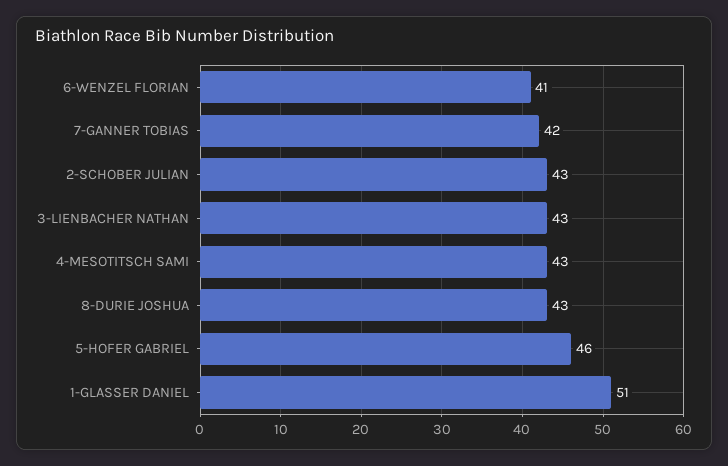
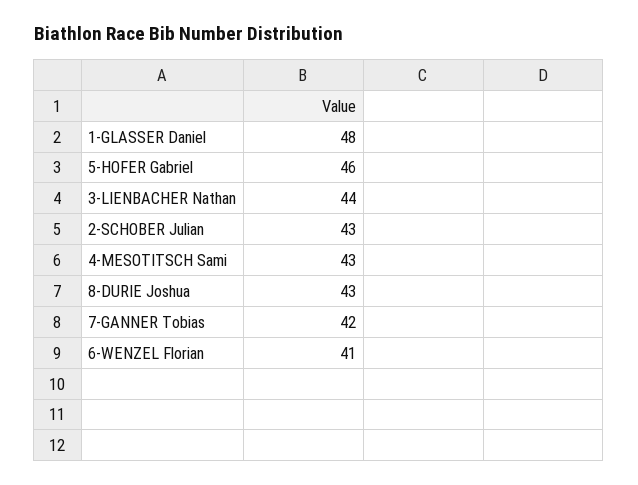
3-LIENBACHER NATHAN: 43 -> 44
1-GLASSER DANIEL: 51 -> 48

